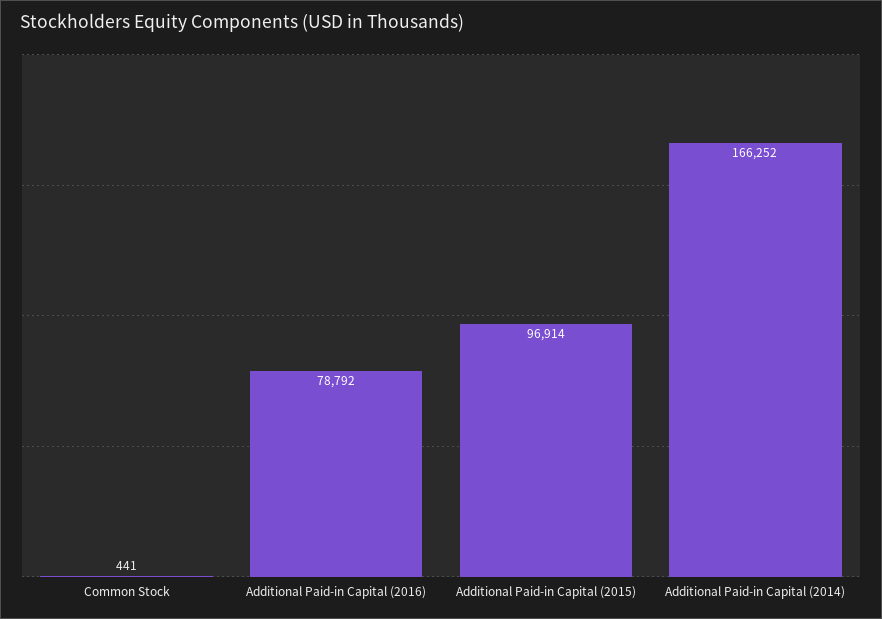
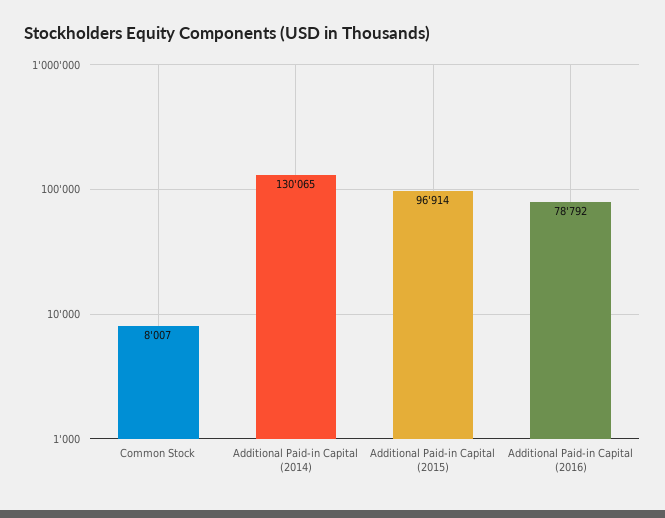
Common Stock: 441 -> 8007
Additional Paid-in Capital (2014): 166252 -> 130065

